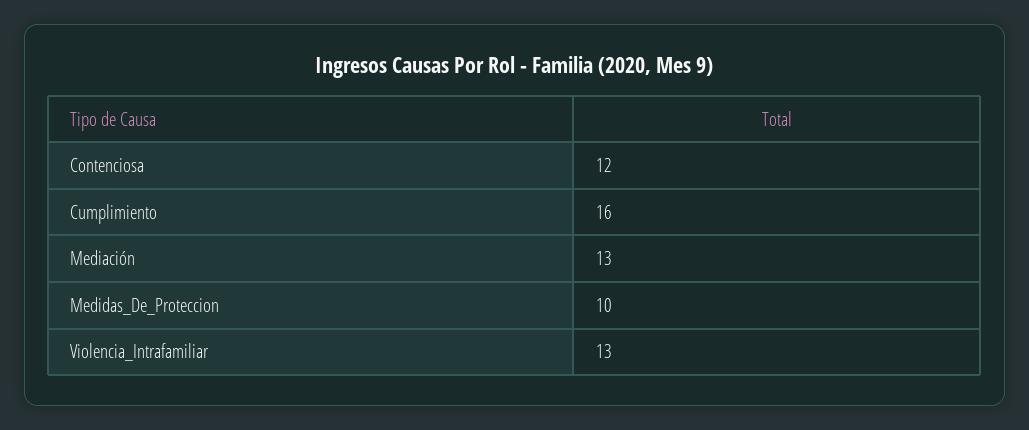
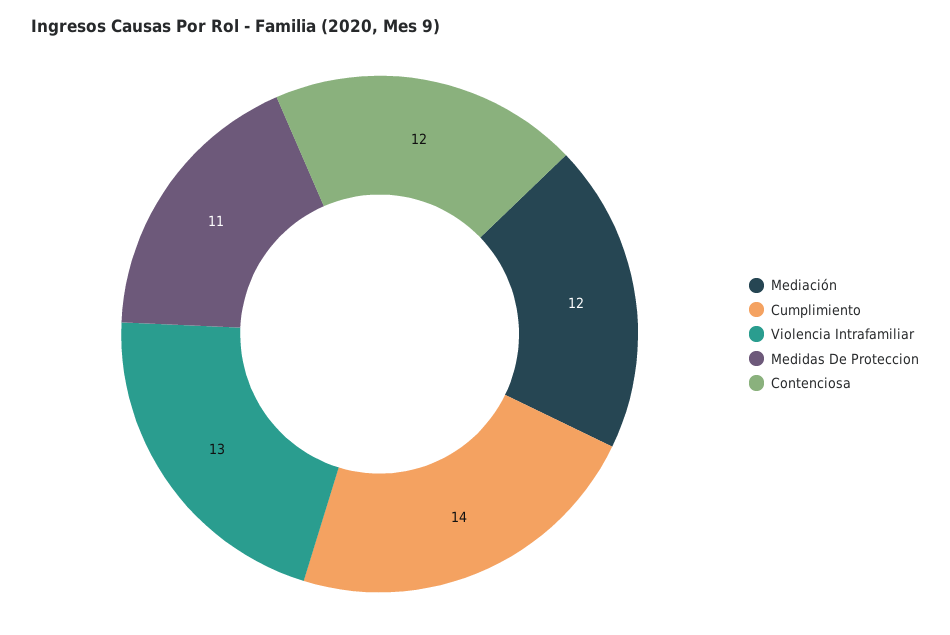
Cumplimiento: 16 -> 14
Mediación: 13 -> 12
Medidas_De_Proteccion: 10 -> 11

